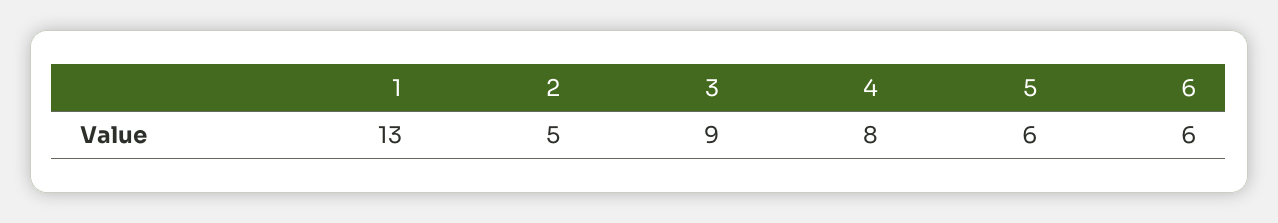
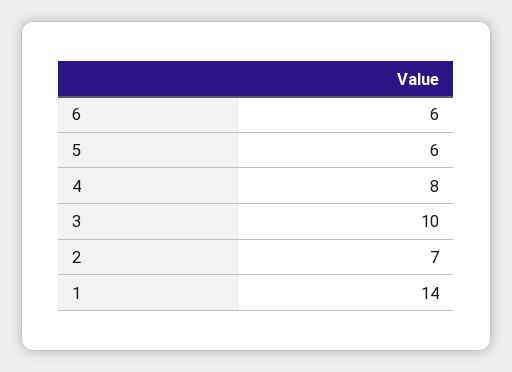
1: 13 -> 14
2: 5 -> 7
3: 9 -> 10

